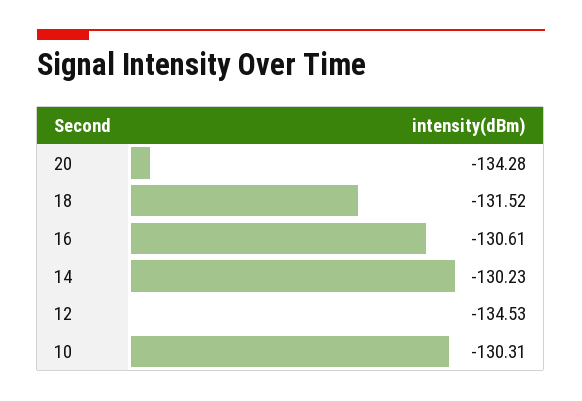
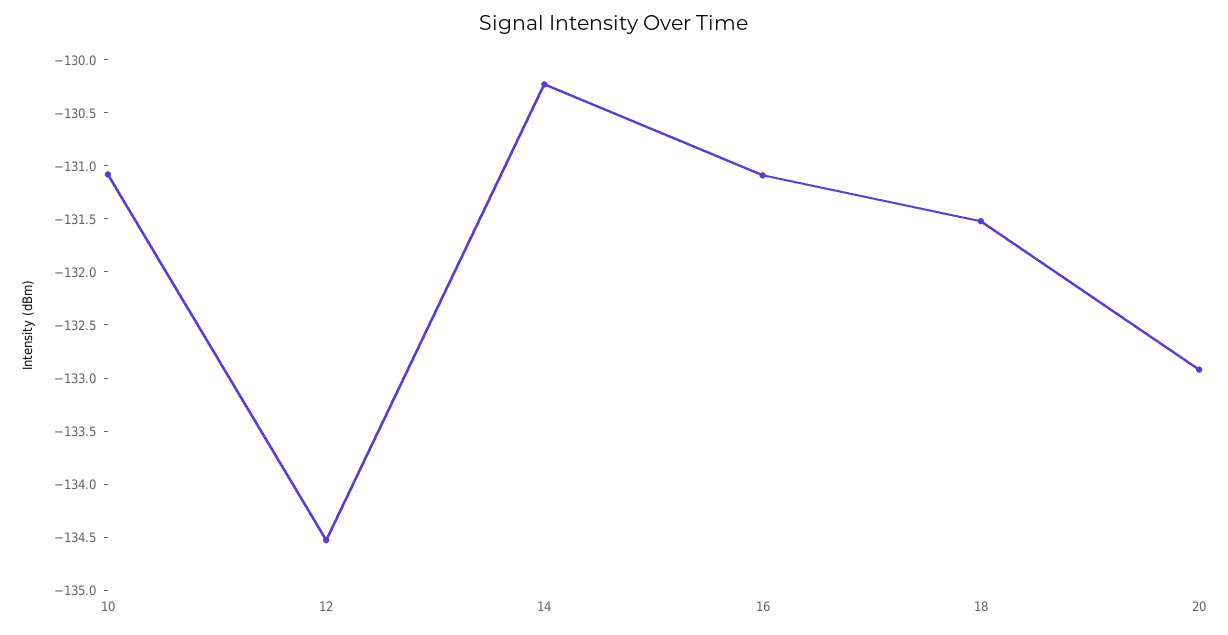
20: -134.28 -> -132.9
16: -130.61 -> -131.1
10: -130.31 -> -131.1

